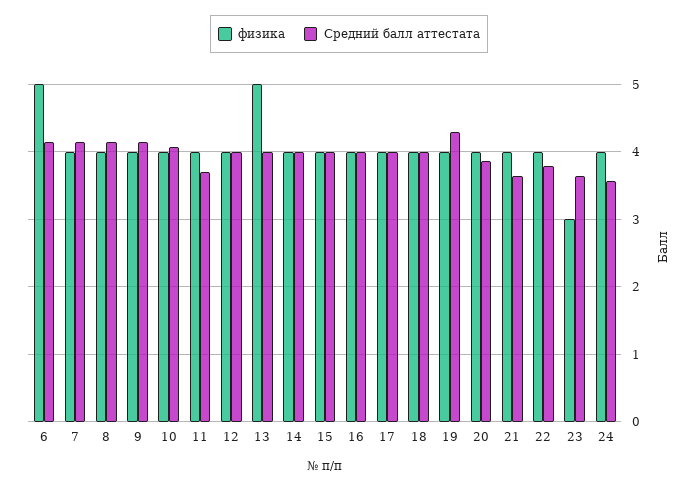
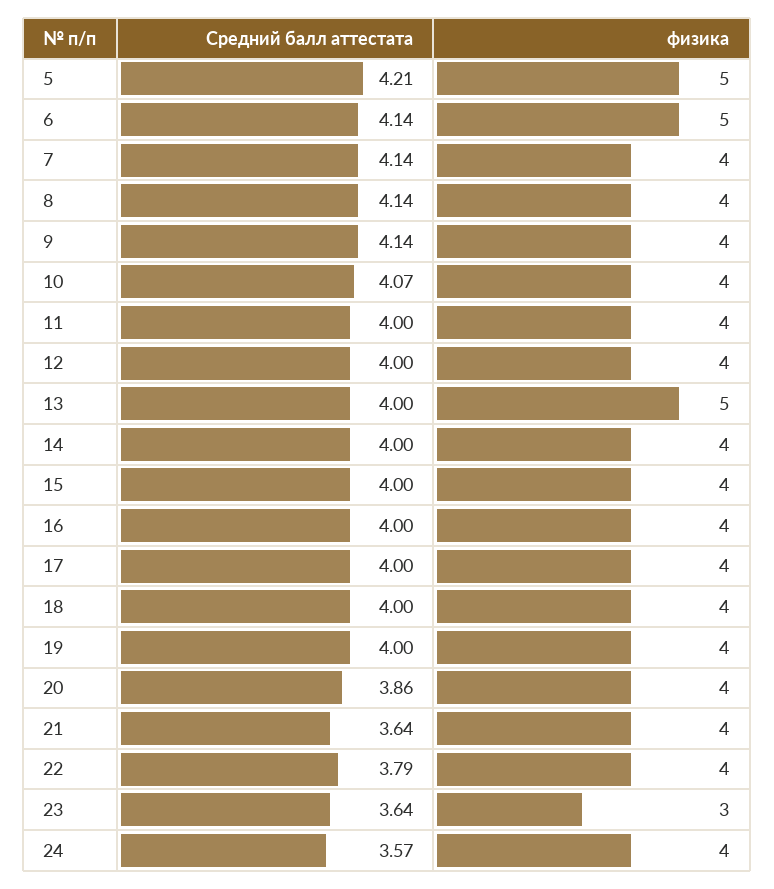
Средний балл аттестата, 11: 3.7 -> 4
Средний балл аттестата, 19: 4.3 -> 4
Средний балл аттестата, 5: none -> 4.21
физика, 5: none -> 5

